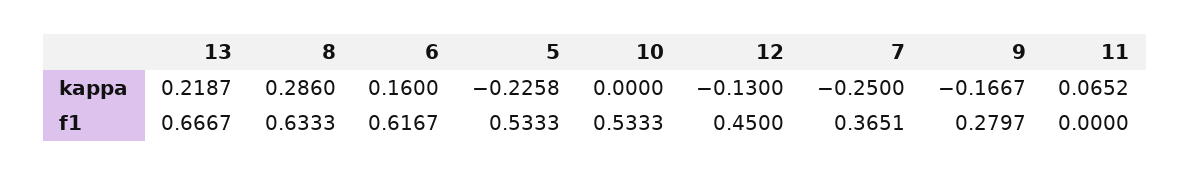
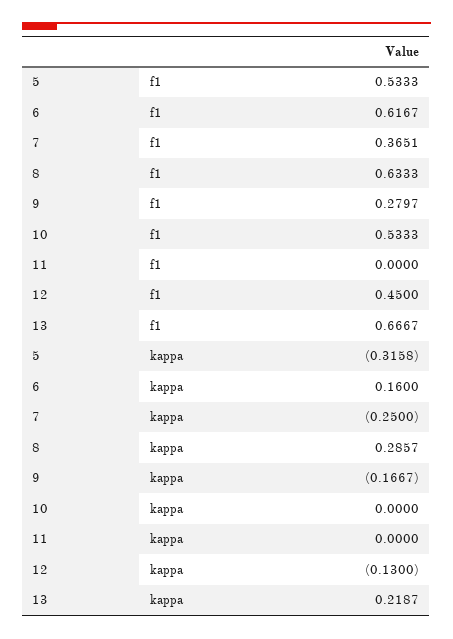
8, kappa: 0.286 -> 0.2857
5, kappa: -0.2258 -> -0.3158
11, kappa: 0.0652 -> 0

